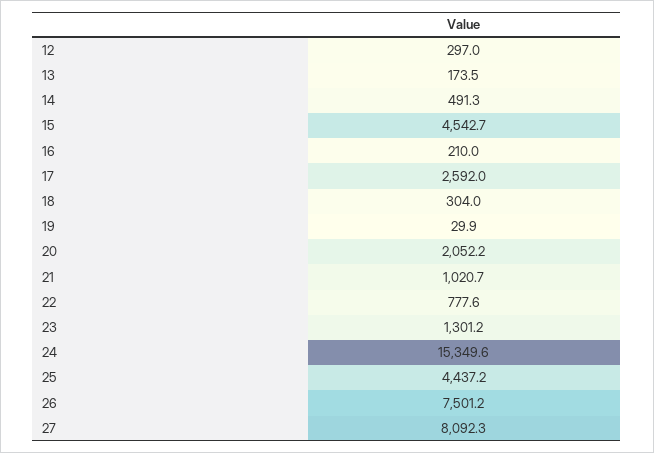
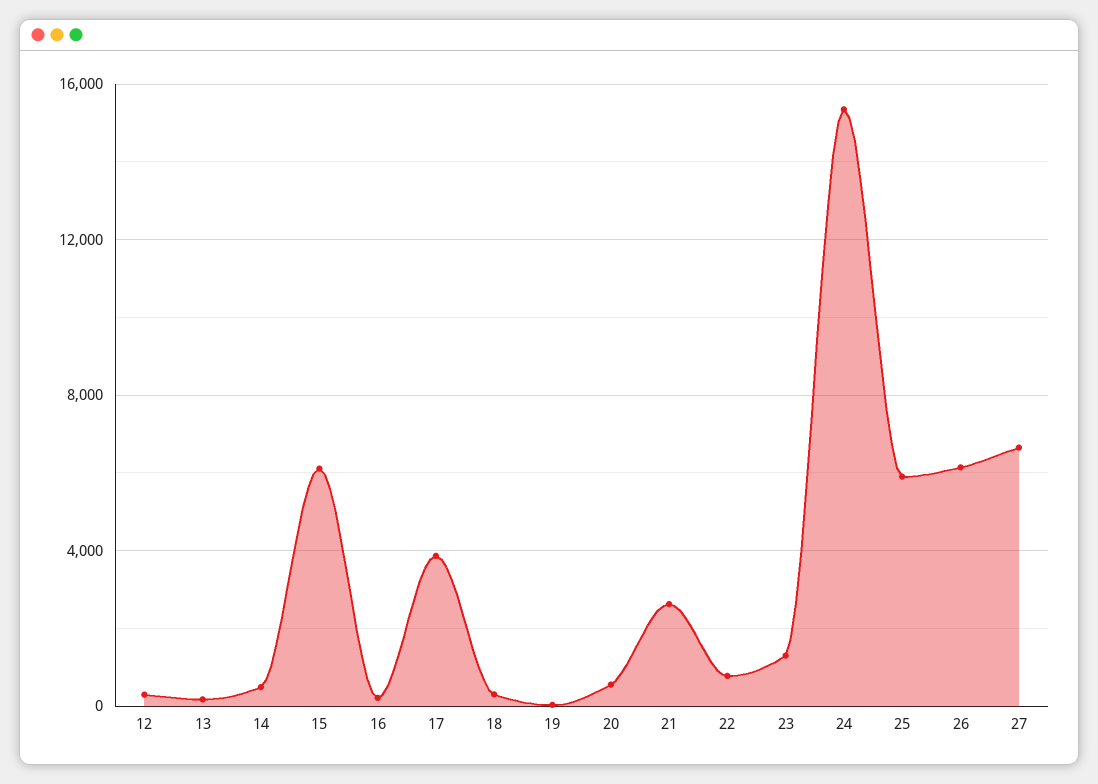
15: 4542.7 -> 6000
17: 2592 -> 4000
20: 2052.2 -> 500
21: 1020.7 -> 2500
25: 4437.2 -> 6000
26: 7501.2 -> 6000
27: 8092.3 -> 6500

